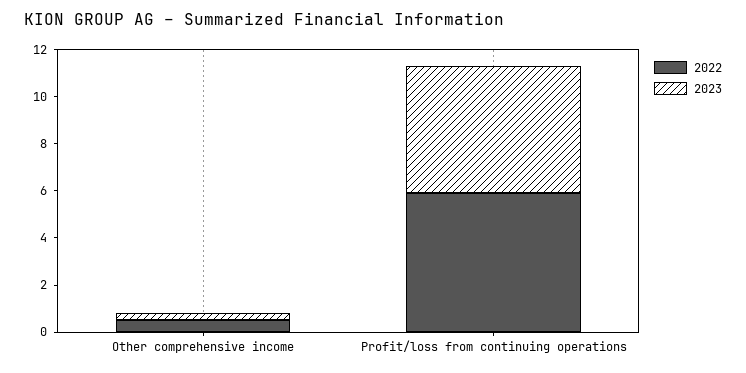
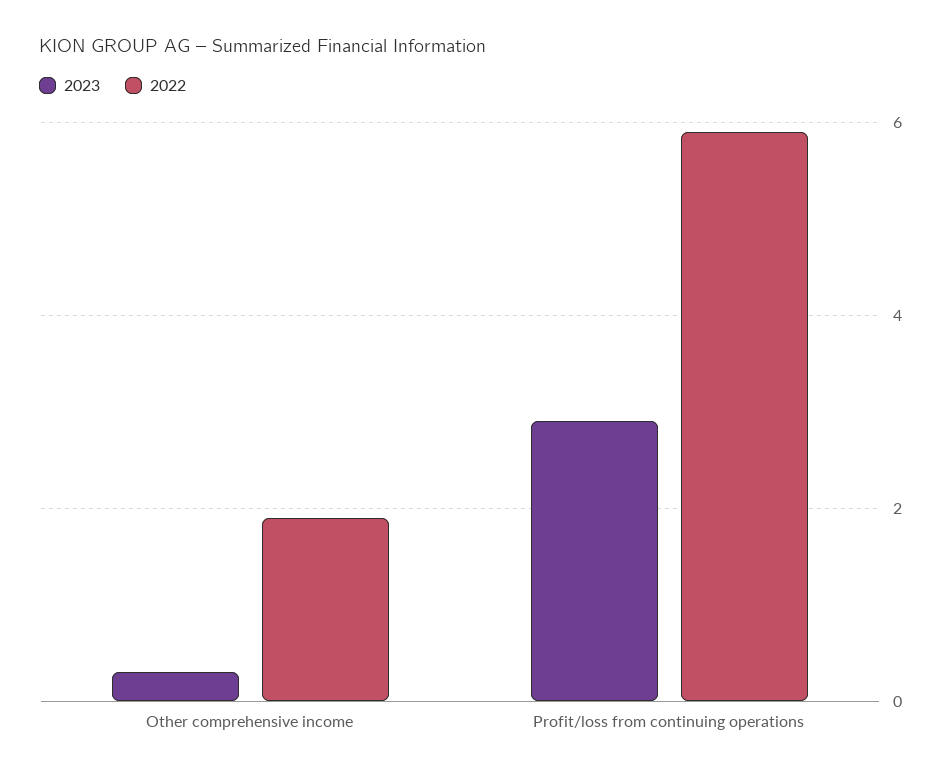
2022, Other comprehensive income: 0.5 -> 2
2023, Profit/loss from continuing operations: 5.5 -> 3

